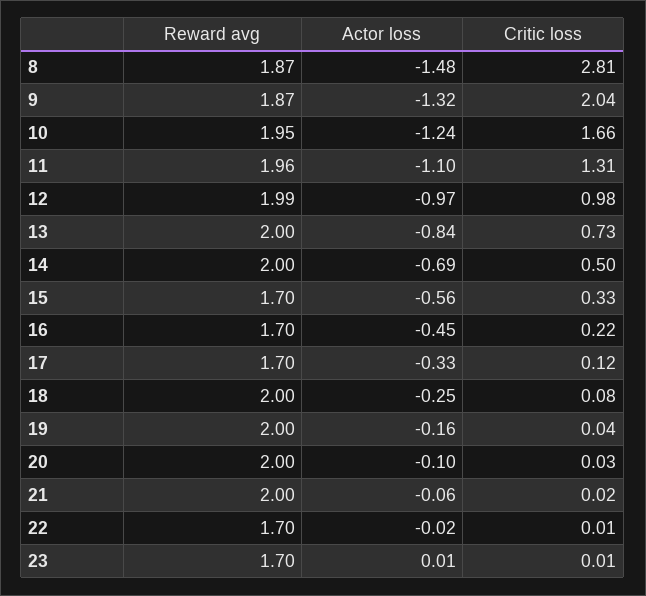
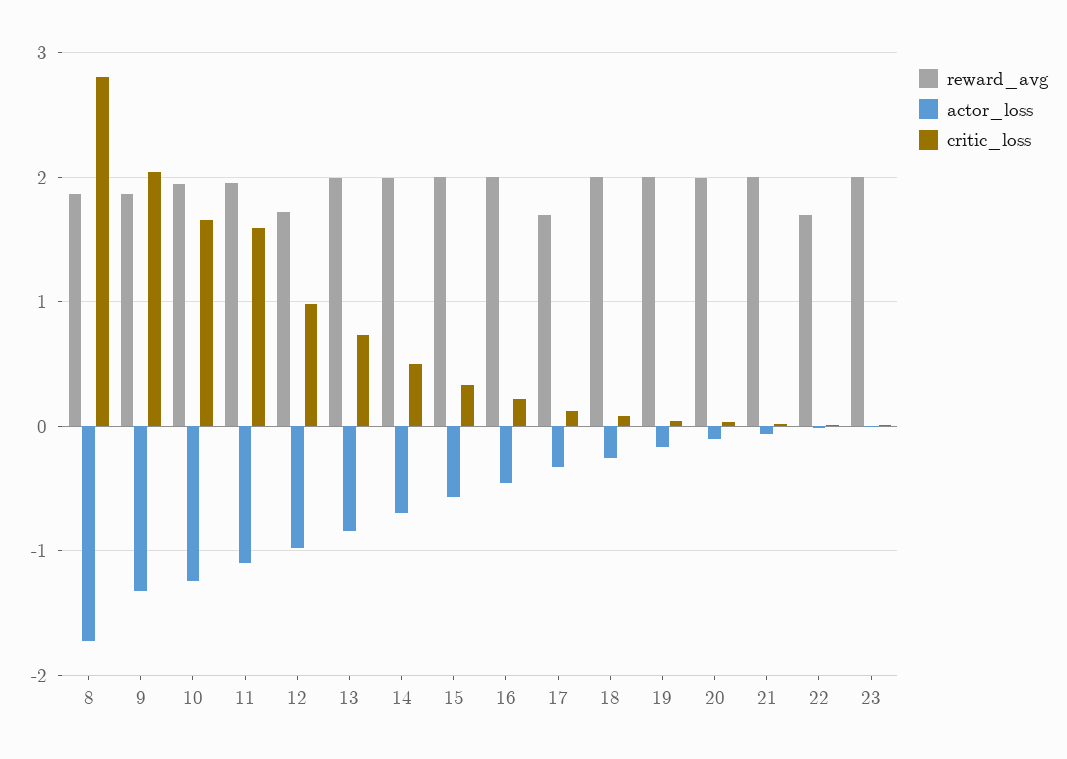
Actor loss, 8: -1.48 -> -1.7
Critic loss, 11: 1.31 -> 1.6
Reward avg, 12: 1.99 -> 1.7
Reward avg, 15: 1.7 -> 2
Reward avg, 16: 1.7 -> 2
Reward avg, 23: 1.7 -> 2

